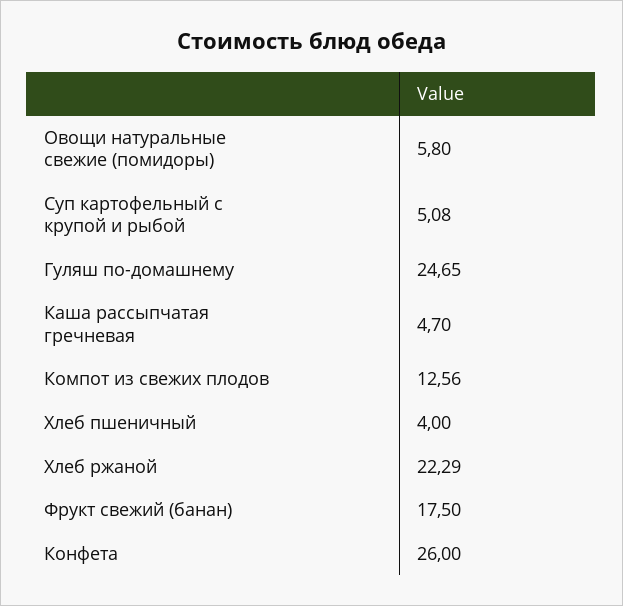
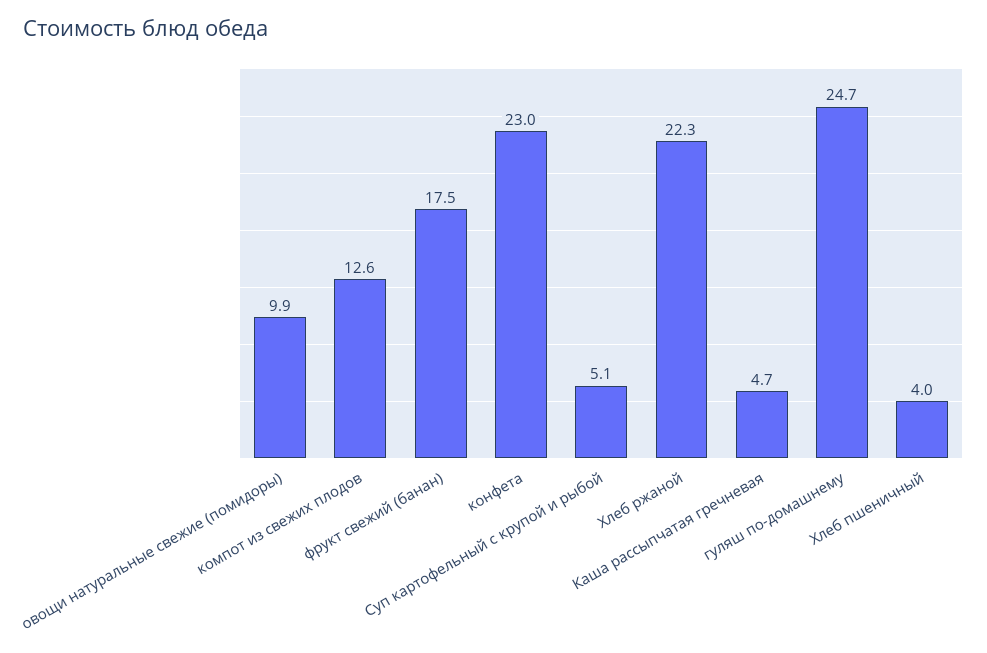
Овощи натуральные свежие (помидоры): 5.8 -> 9.9
Конфета: 26 -> 23

